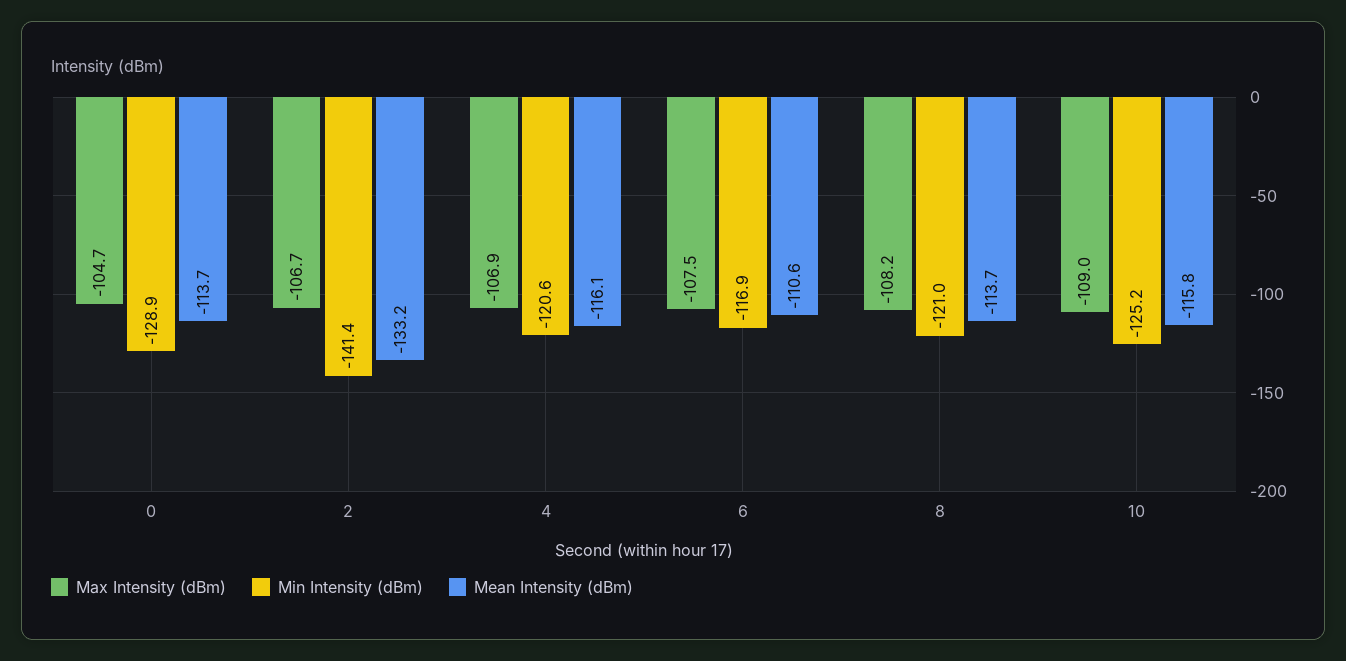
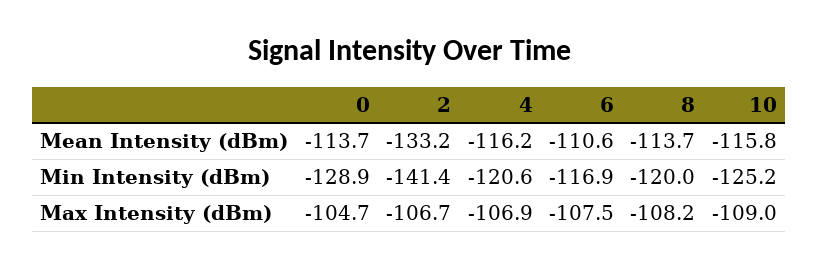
Mean Intensity (dBm), 4: -116.1 -> -116.2
Min Intensity (dBm), 8: -121 -> -120

